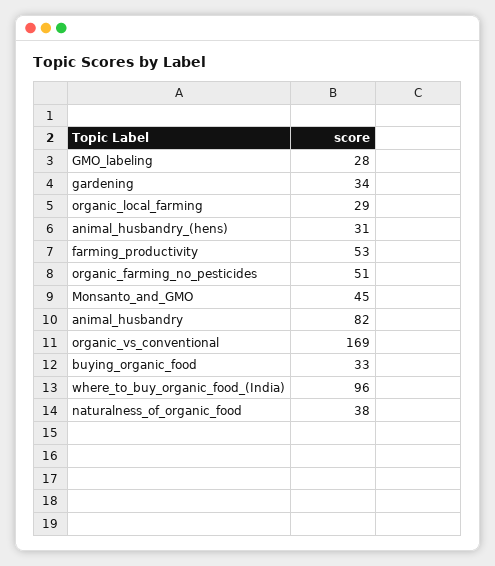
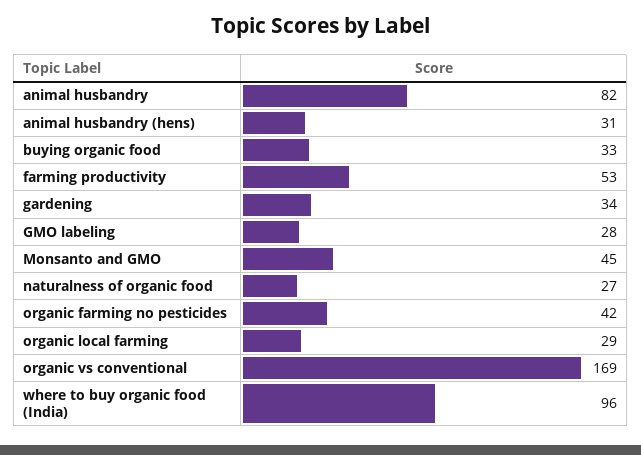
organic_farming_no_pesticides: 51 -> 42
naturalness_of_organic_food: 38 -> 27

